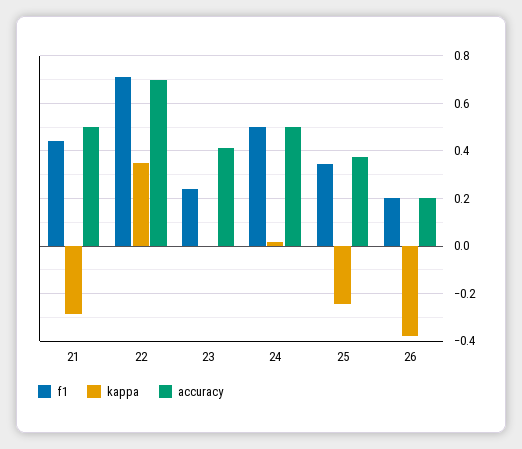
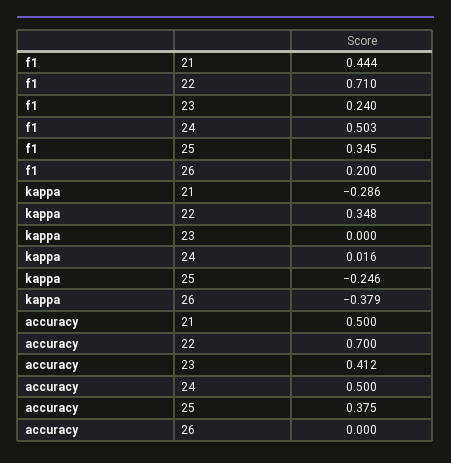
accuracy, 26: 0.2 -> 0

